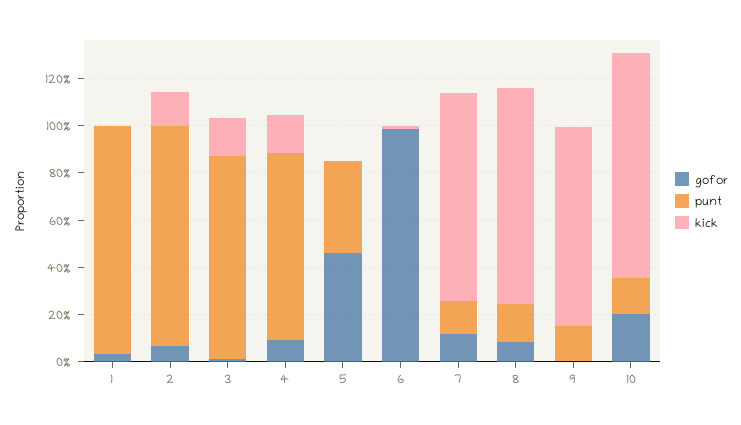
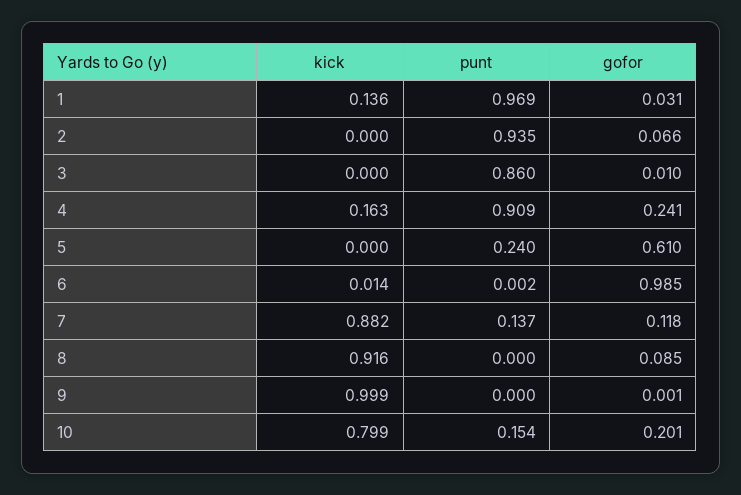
kick, 1: 0 -> 0.136
kick, 2: 0.15 -> 0
kick, 3: 0.15 -> 0
gofor, 4: 0.1 -> 0.241
punt, 4: 0.8 -> 0.909
gofor, 5: 0.45 -> 0.61
punt, 5: 0.4 -> 0.24
punt, 8: 0.15 -> 0
punt, 9: 0.15 -> 0
kick, 9: 0.85 -> 0.999
kick, 10: 0.95 -> 0.799

